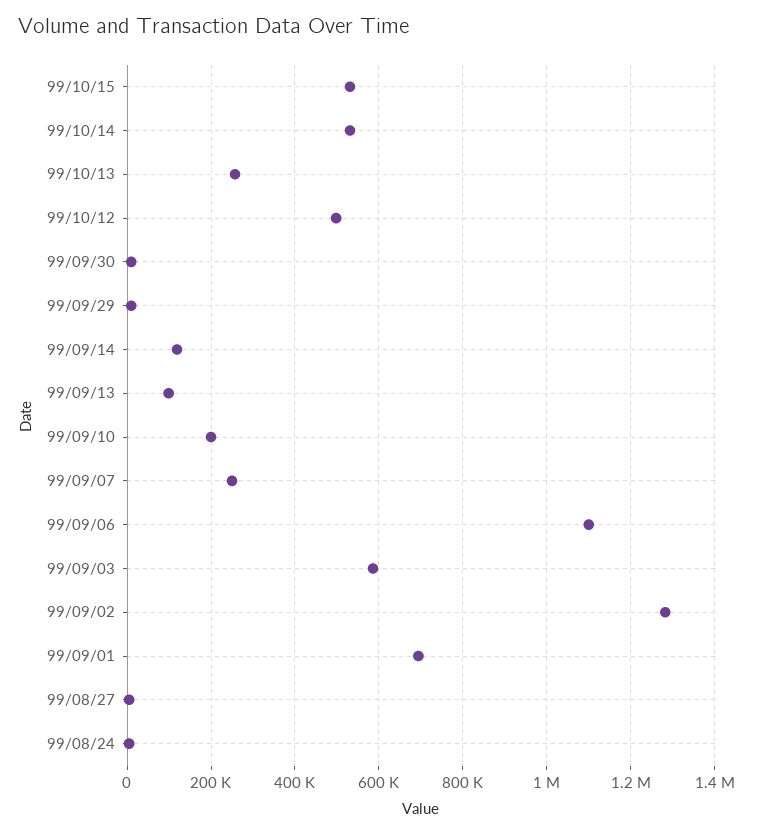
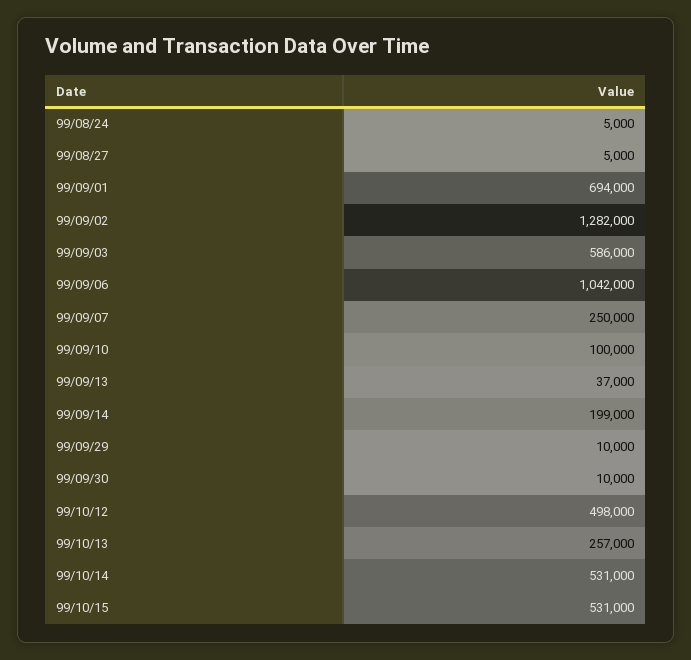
99/09/14: 120000 -> 199000
99/09/13: 100000 -> 37000
99/09/10: 200000 -> 100000
99/09/06: 1100000 -> 1042000

